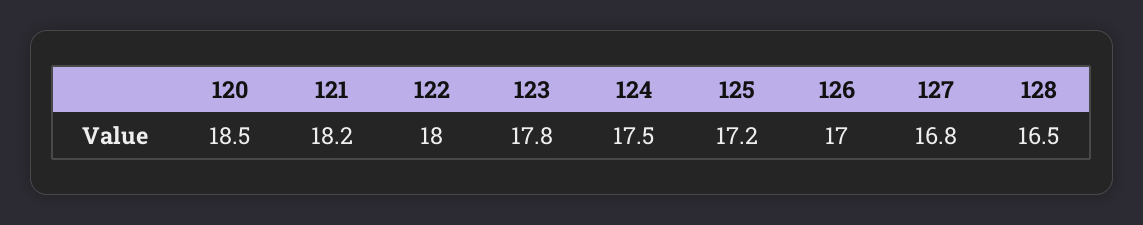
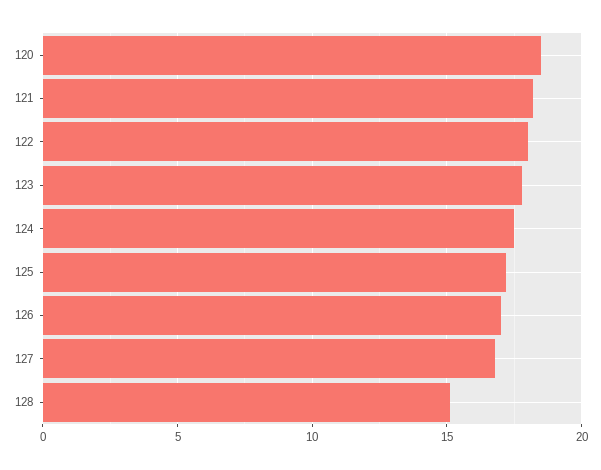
128: 16.5 -> 15

